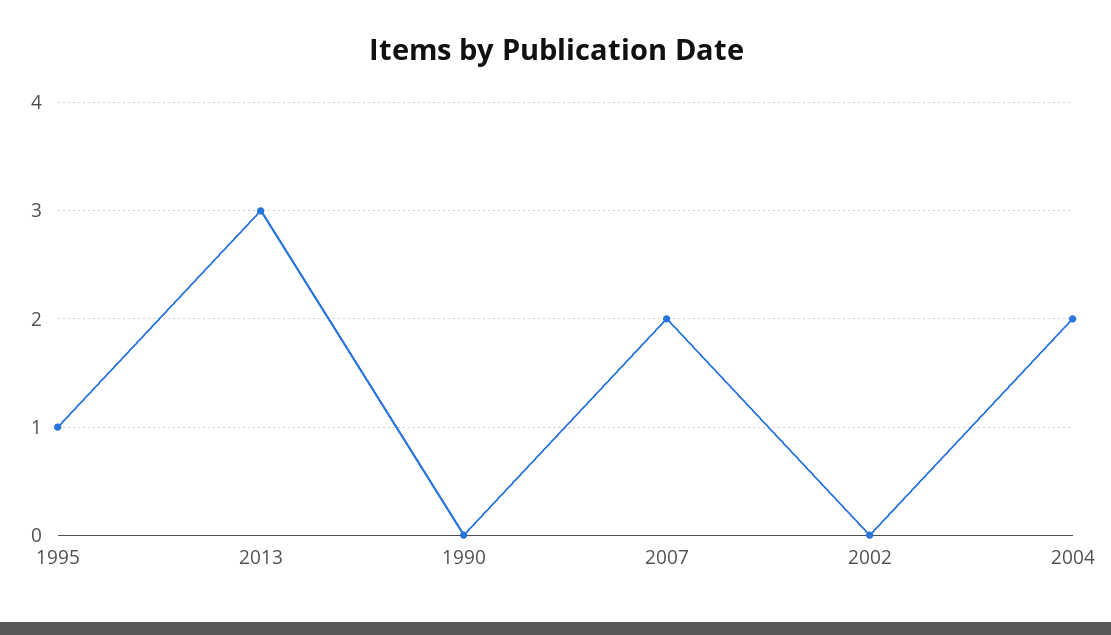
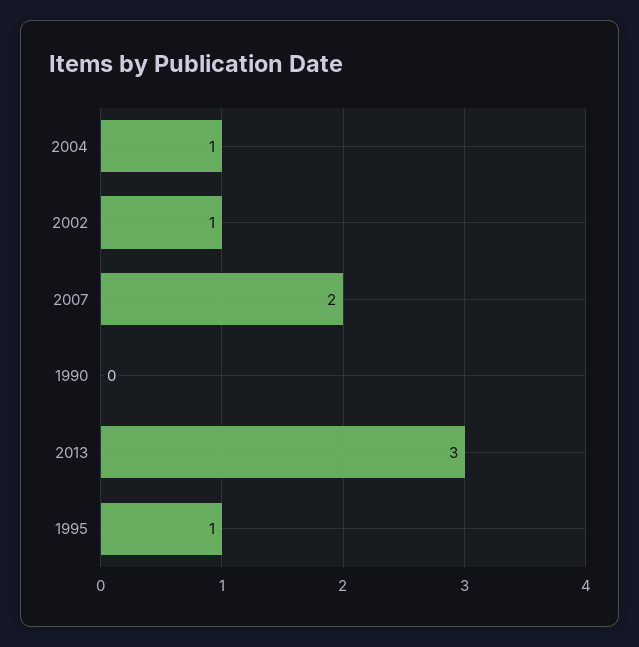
2002: 0 -> 1
2004: 2 -> 1

